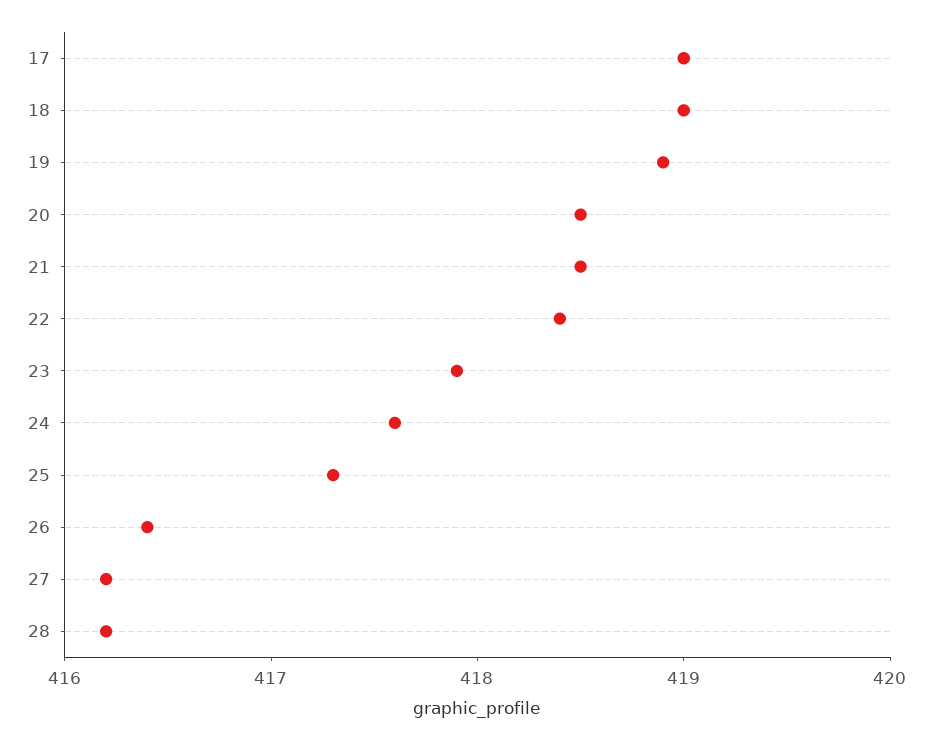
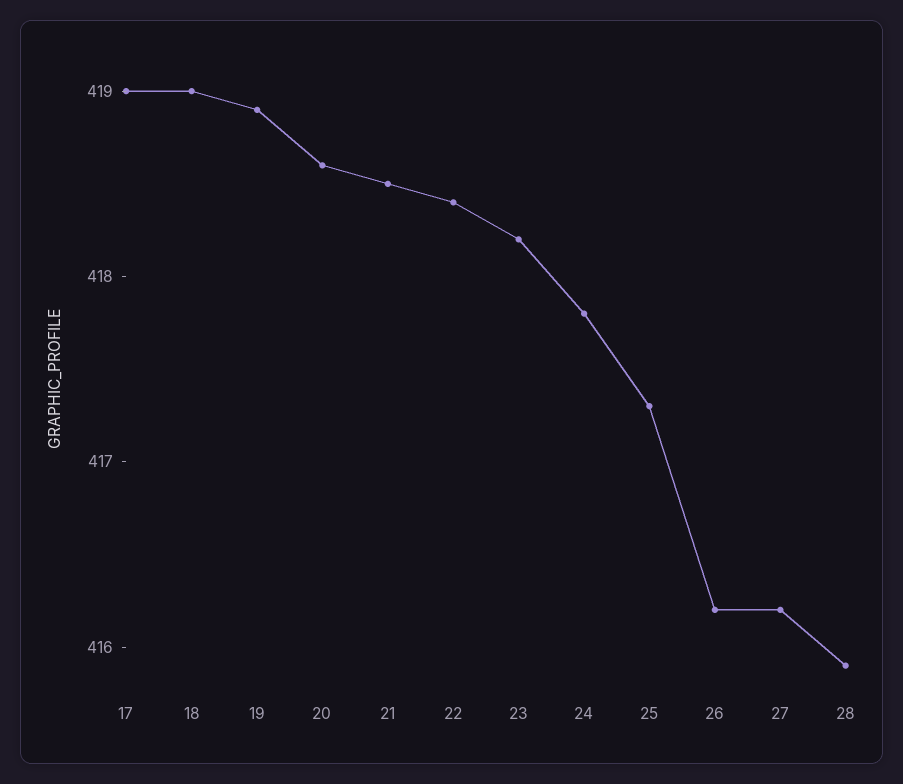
20: 418.5 -> 418.6
23: 417.9 -> 418.2
24: 417.6 -> 417.8
26: 416.4 -> 416.2
28: 416.2 -> 415.9

